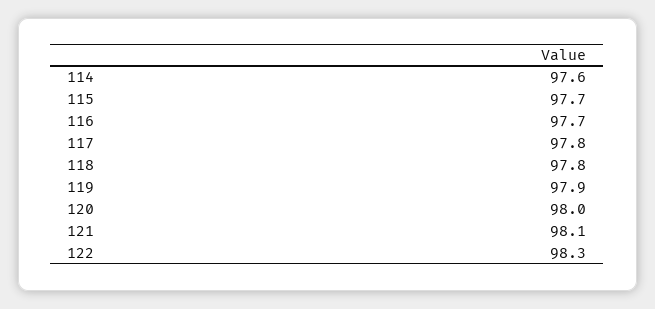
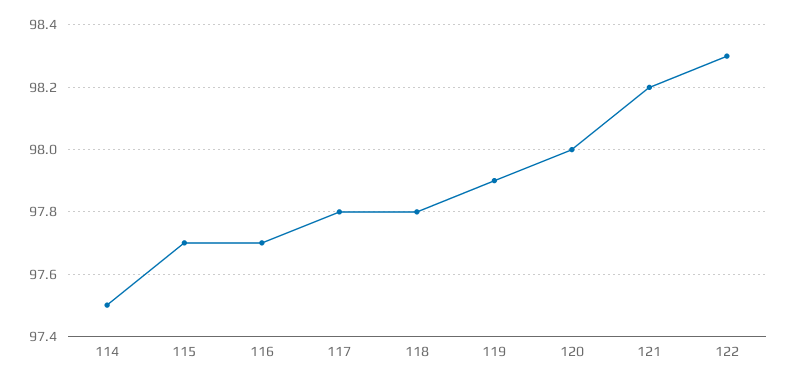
114: 97.6 -> 97.5
121: 98.1 -> 98.2

